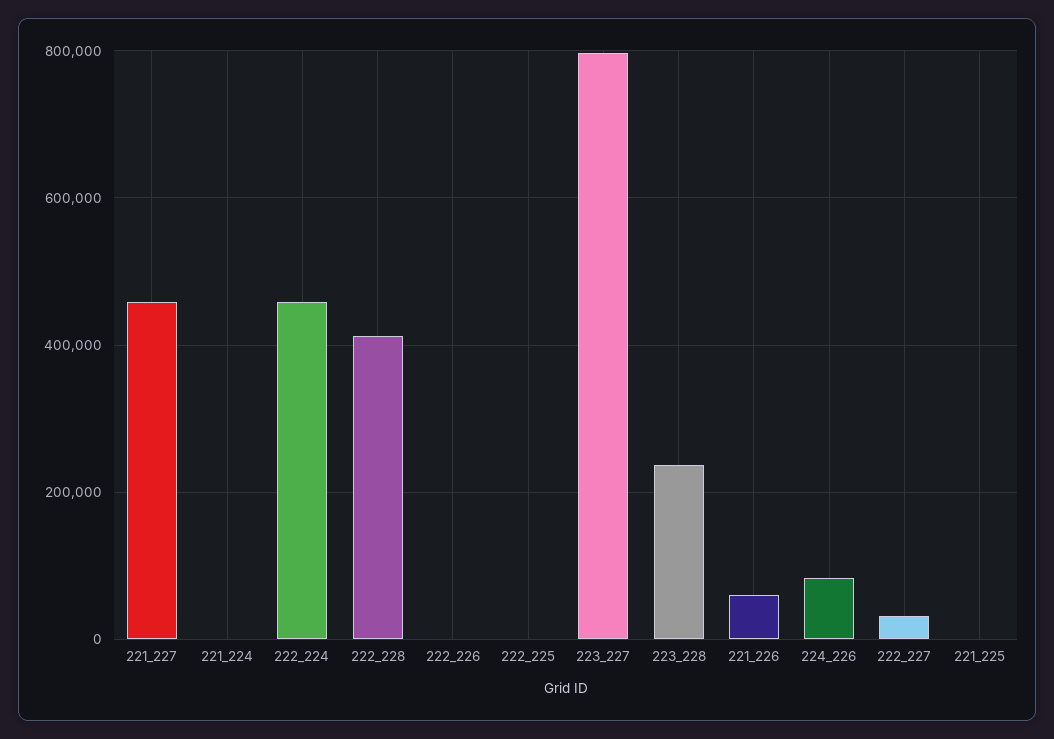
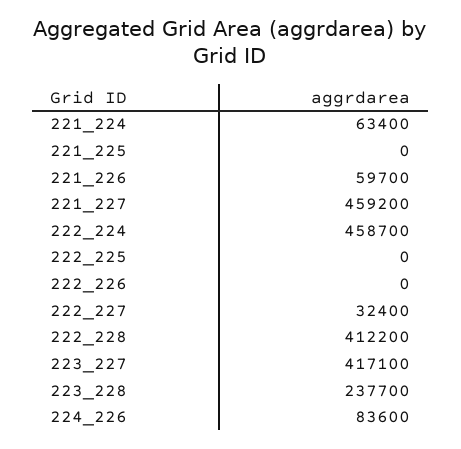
221_224: 0 -> 63400
223_227: 800000 -> 417100

